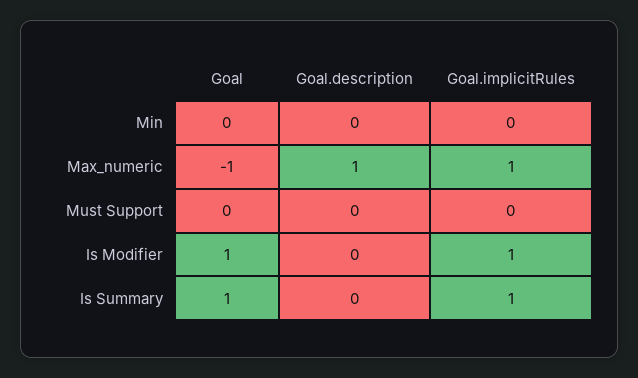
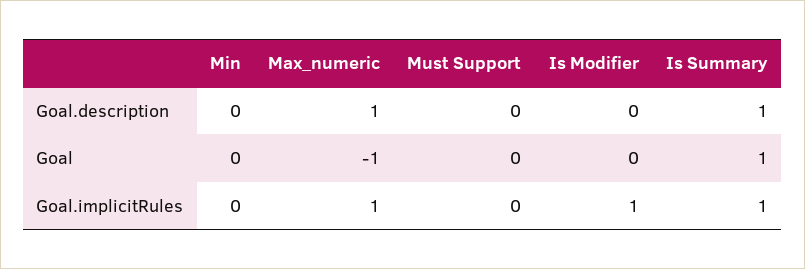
Goal, Is Modifier: 1 -> 0
Goal.description, Is Summary: 0 -> 1

